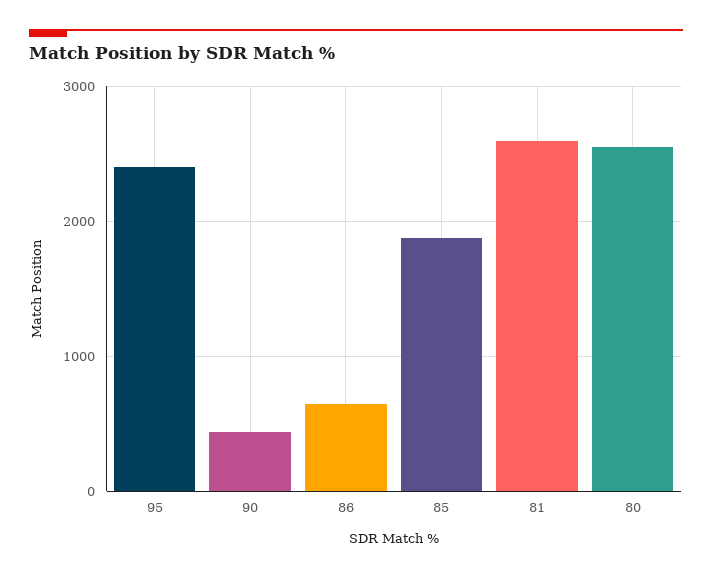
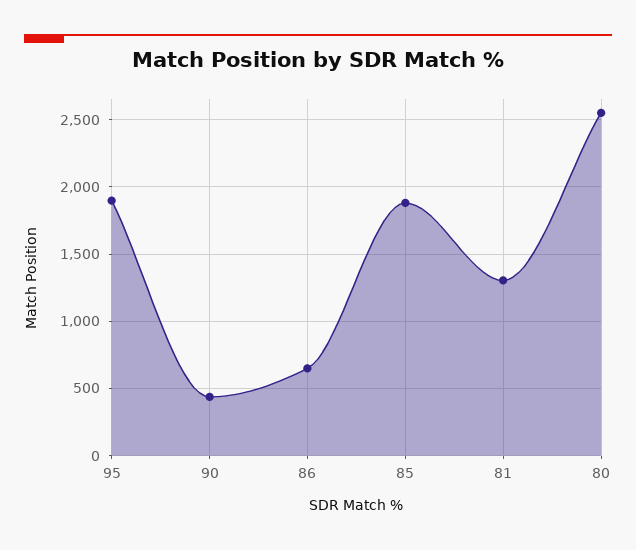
95: 2400 -> 1900
81: 2600 -> 1300

